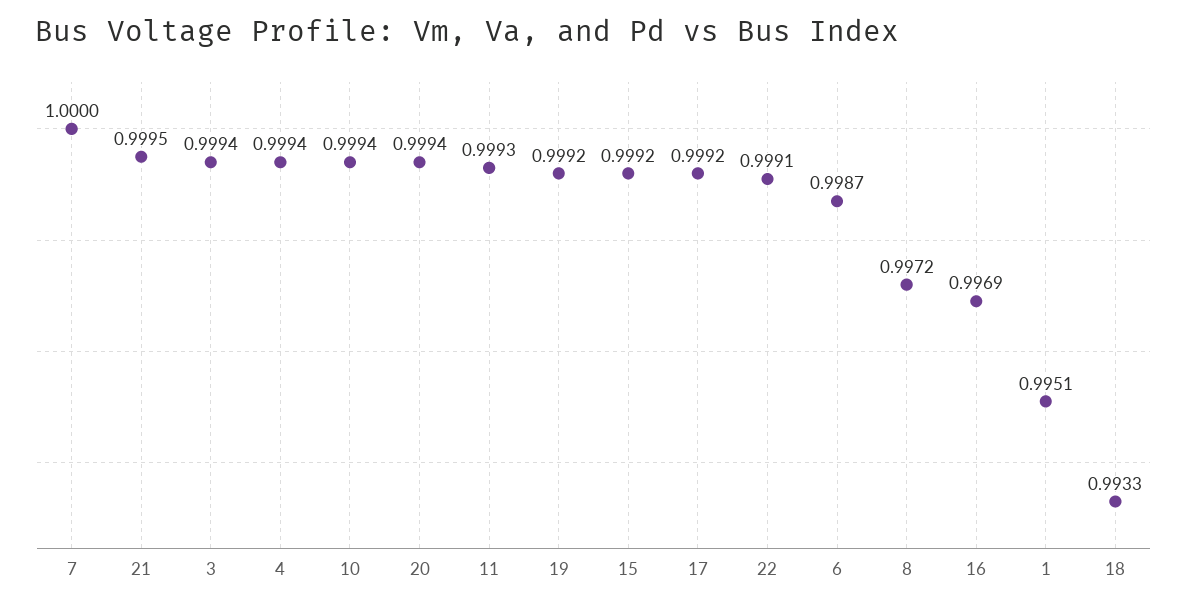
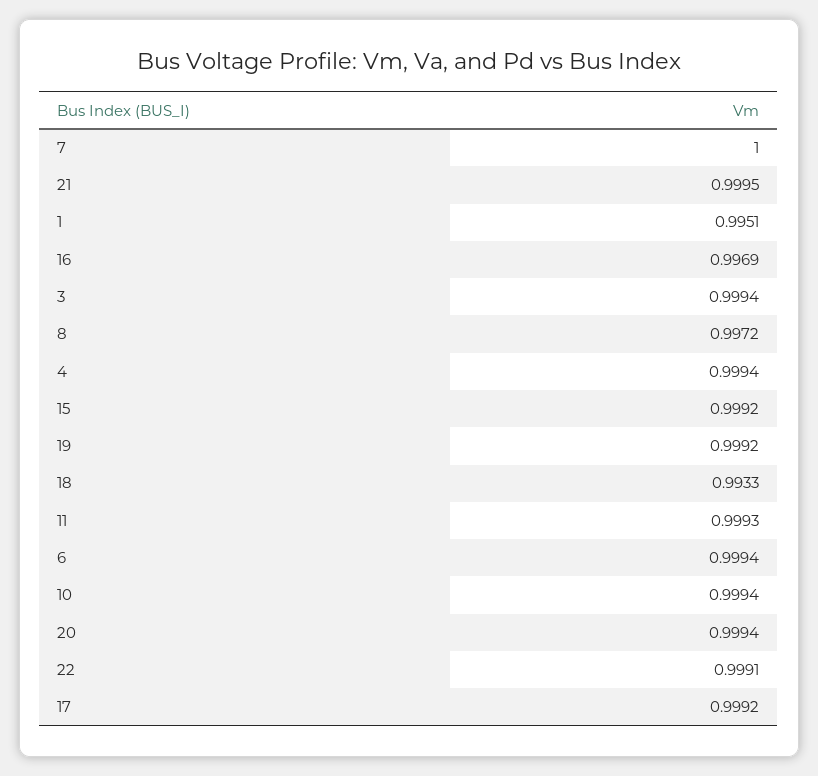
6: 0.9987 -> 0.9994

